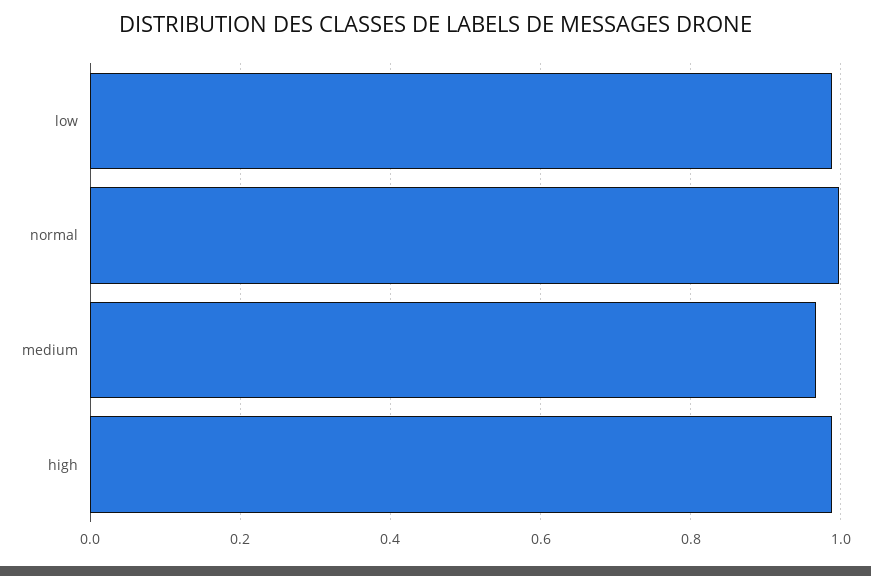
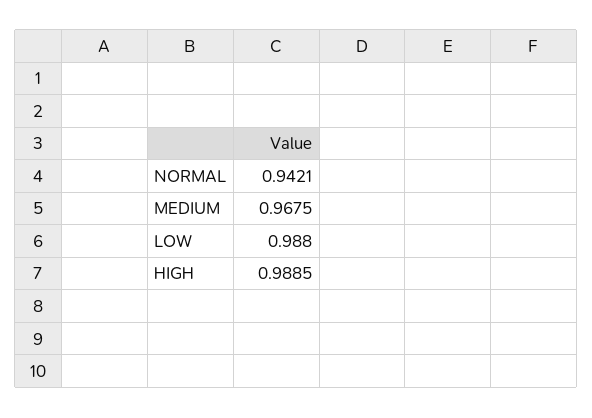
normal: 1 -> 0.9421

